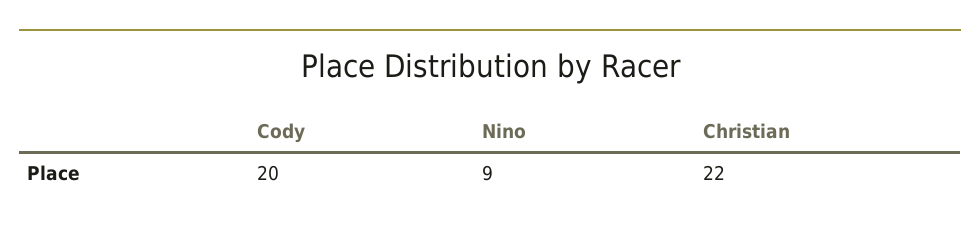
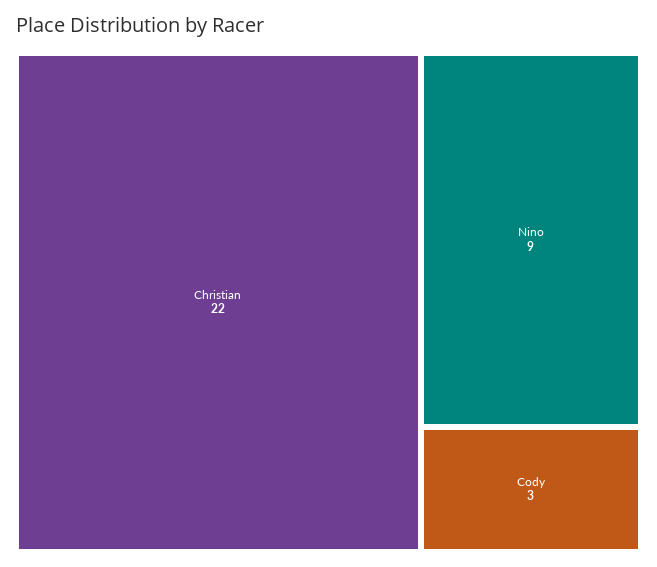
Cody: 20 -> 3

